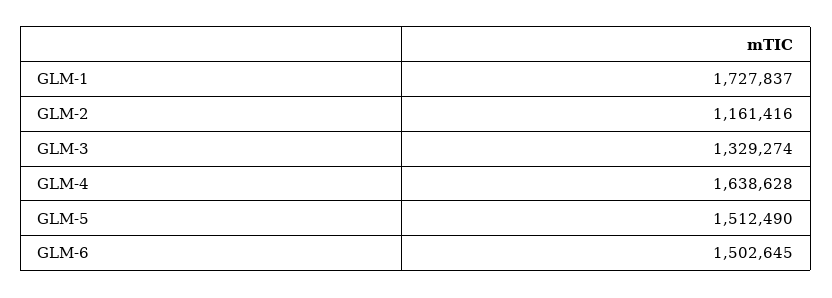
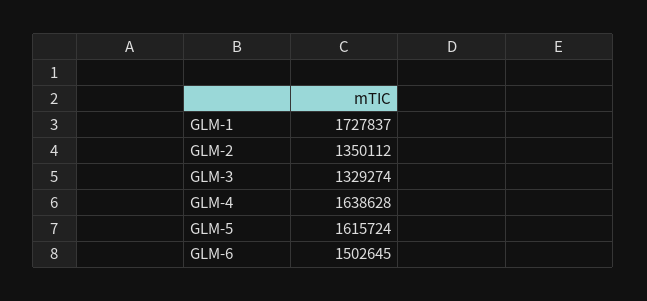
GLM-2: 1161416 -> 1350112
GLM-5: 1512490 -> 1615724

